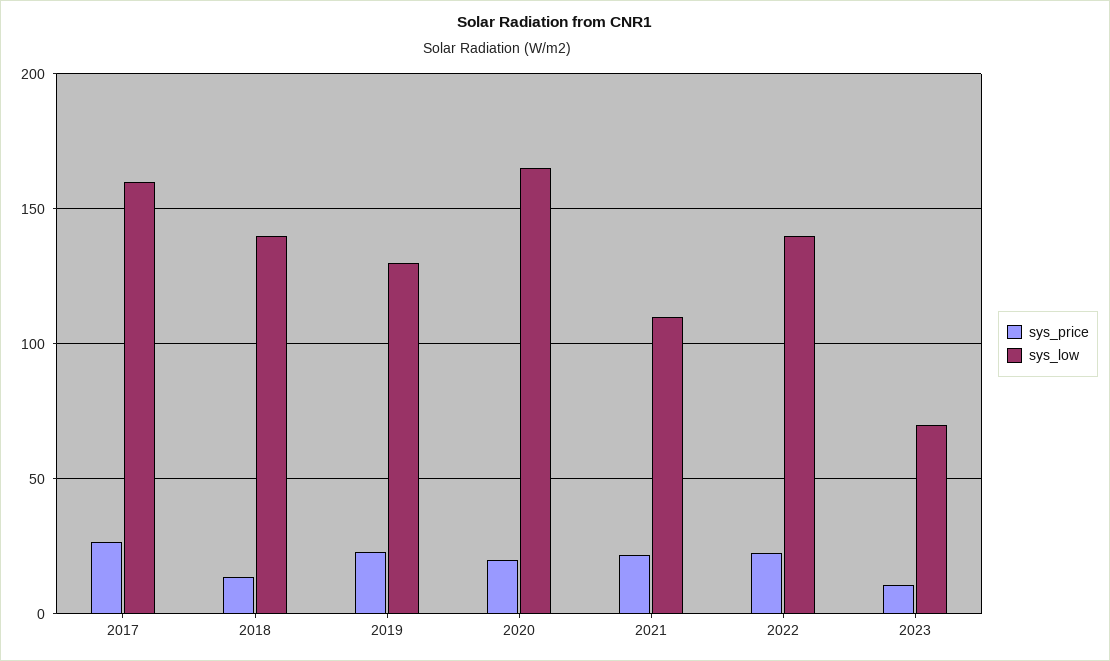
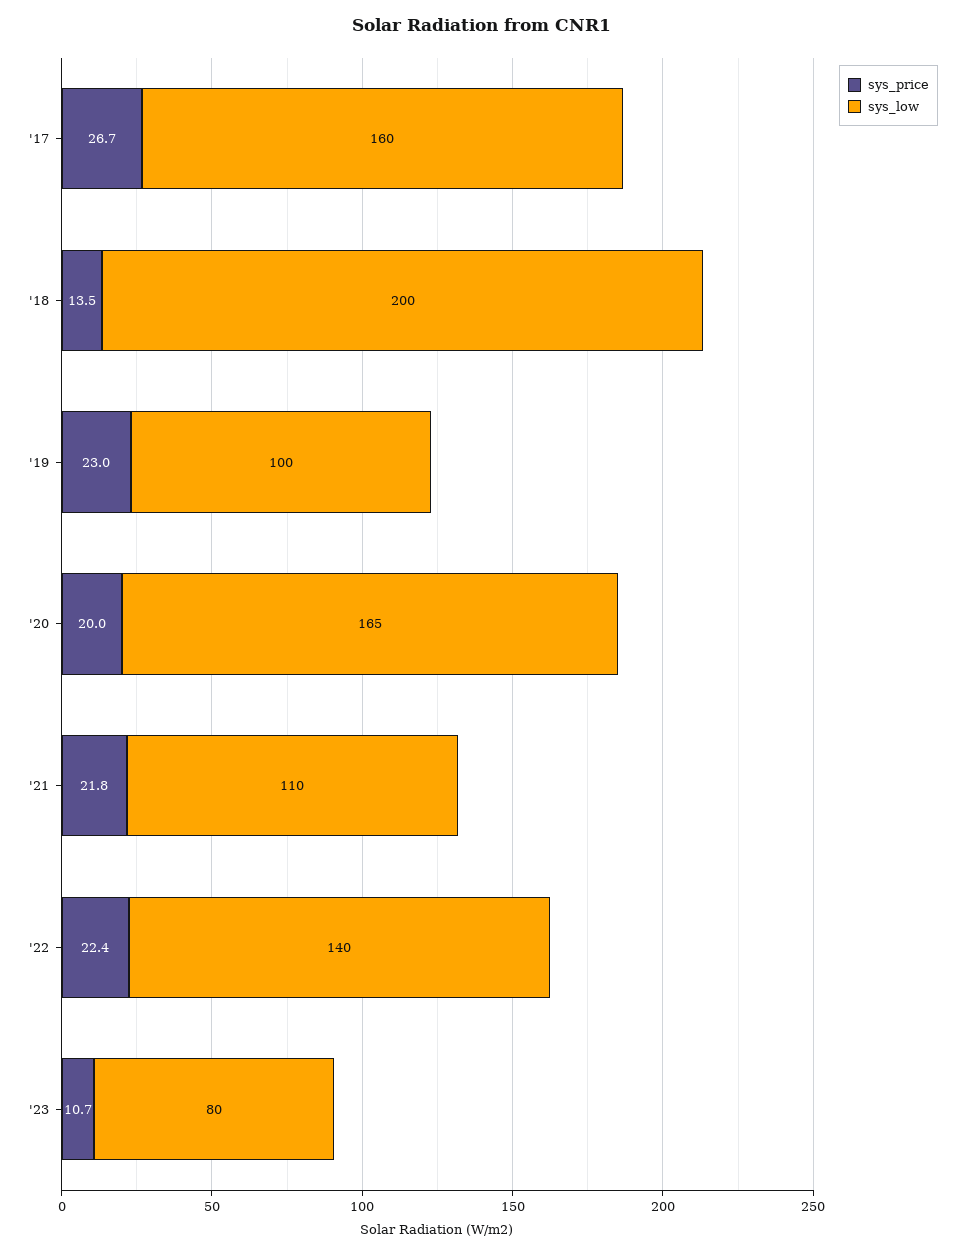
sys_low, 2018: 140 -> 200
sys_low, 2019: 130 -> 100
sys_low, 2023: 70 -> 80

